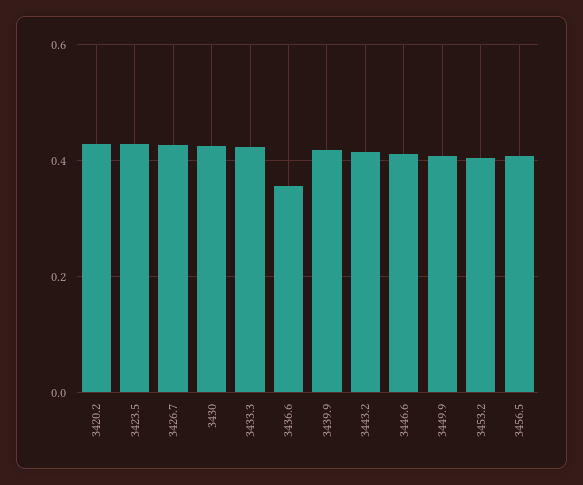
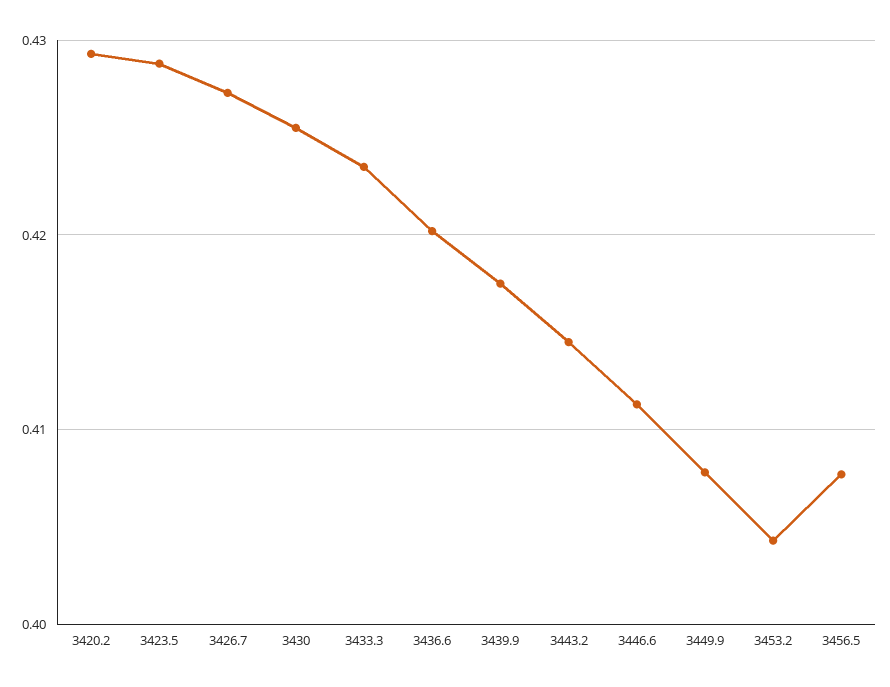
3436.6: 0.36 -> 0.42

